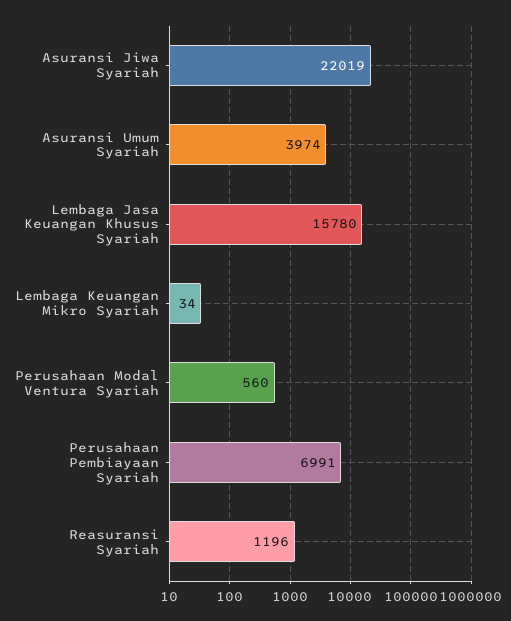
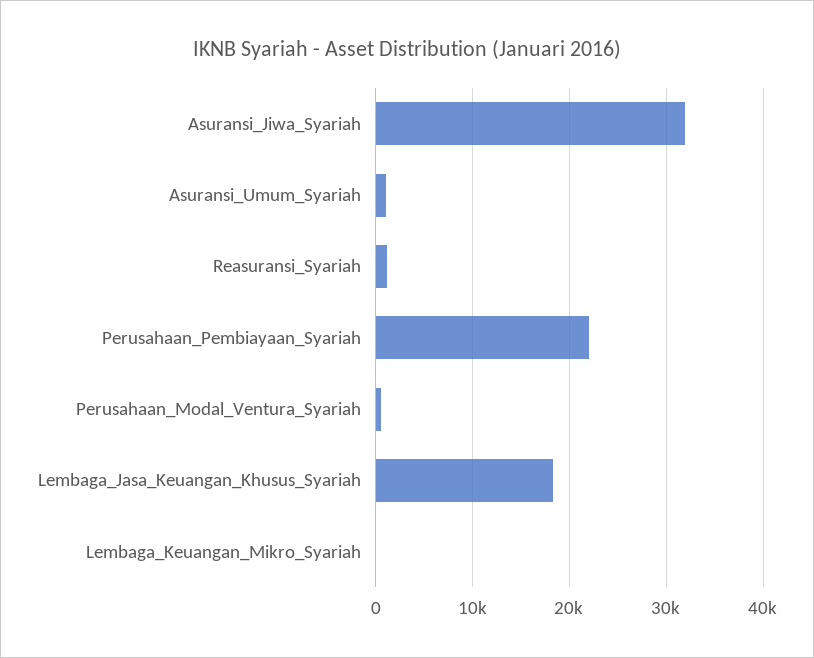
Asuransi Jiwa Syariah: 22019 -> 32000
Asuransi Umum Syariah: 3974 -> 1000
Lembaga Jasa Keuangan Khusus Syariah: 15780 -> 18000
Perusahaan Pembiayaan Syariah: 6991 -> 22000

